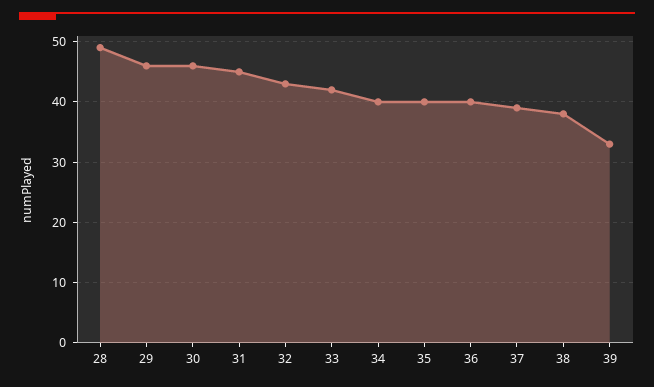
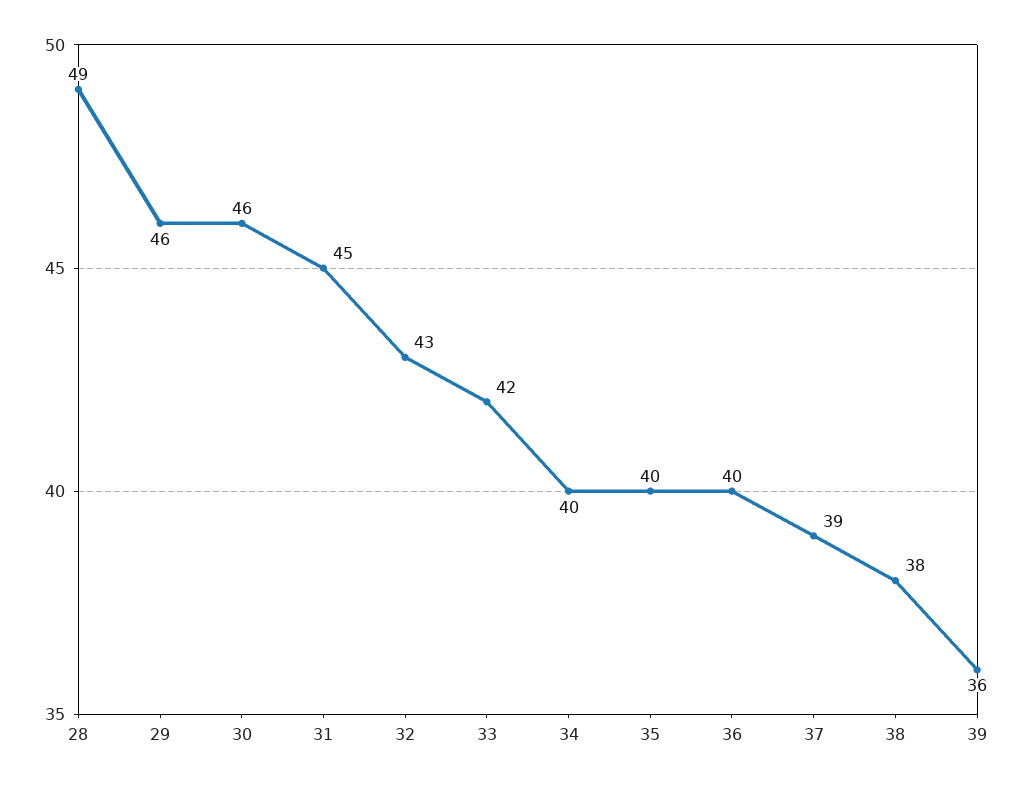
39: 33 -> 36

